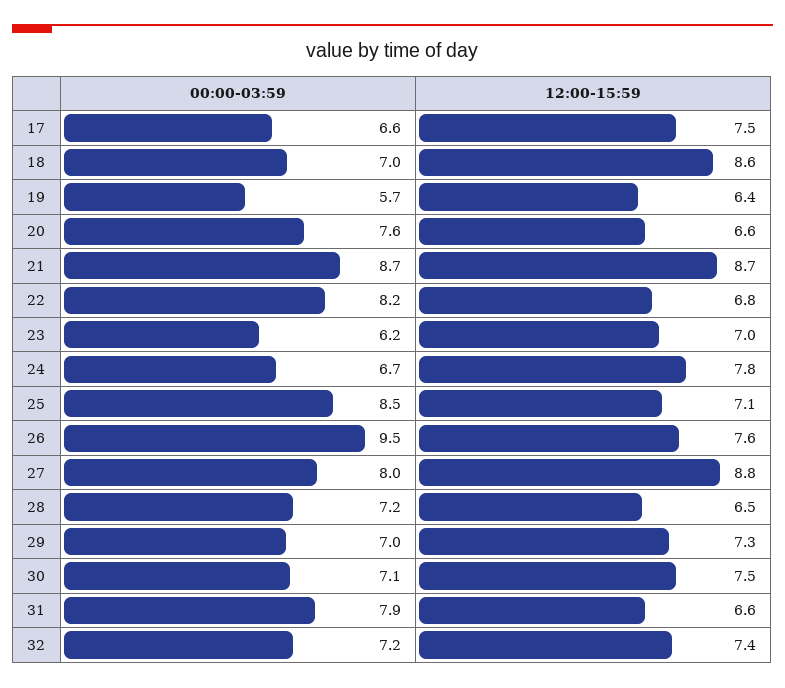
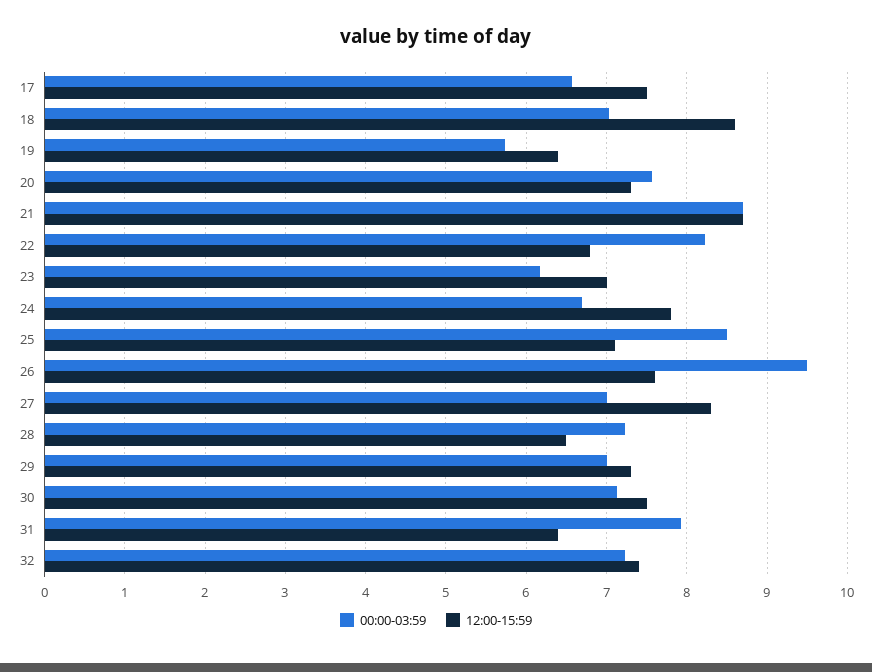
12:00-15:59, 20: 6.6 -> 7.3
00:00-03:59, 27: 8 -> 7
12:00-15:59, 27: 8.8 -> 8.3
12:00-15:59, 31: 6.6 -> 6.4

